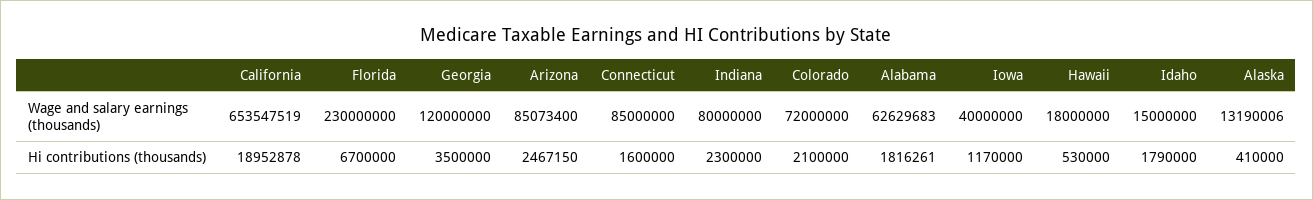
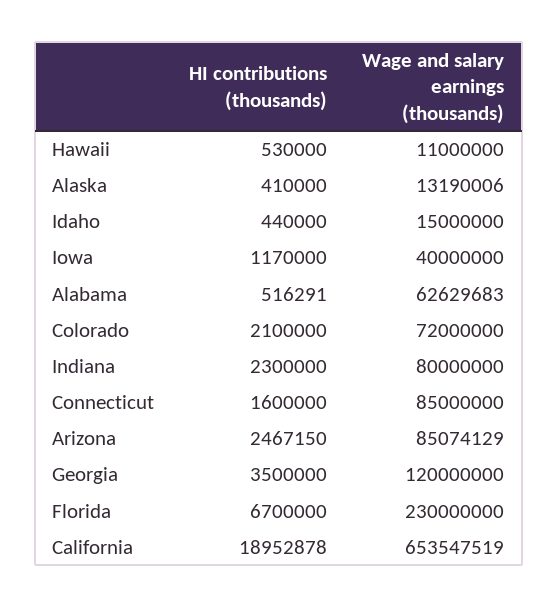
Arizona, Wage and salary earnings (thousands): 85073400 -> 85074129
Hawaii, Wage and salary earnings (thousands): 18000000 -> 11000000
Alabama, Hi contributions (thousands): 1816261 -> 516291
Idaho, Hi contributions (thousands): 1790000 -> 440000

